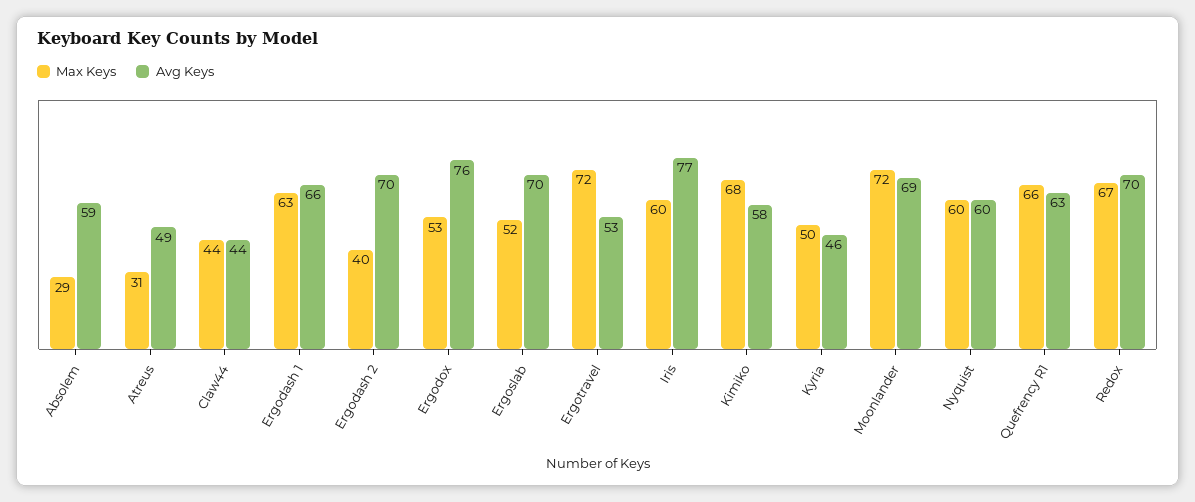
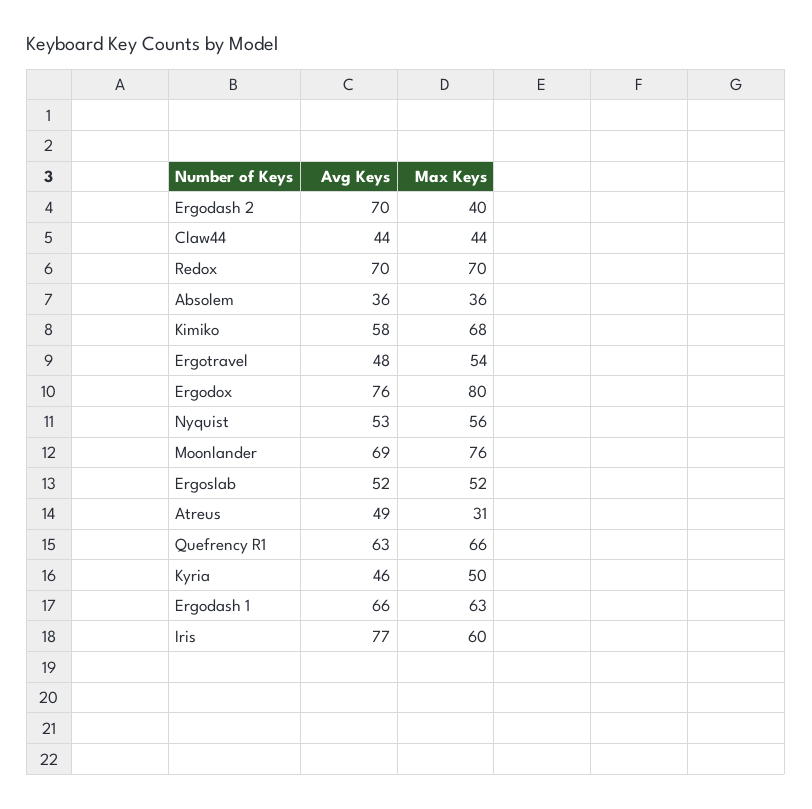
Max Keys, Absolem: 29 -> 36
Avg Keys, Absolem: 59 -> 36
Max Keys, Ergodox: 53 -> 80
Avg Keys, Ergoslab: 70 -> 52
Max Keys, Ergotravel: 72 -> 54
Avg Keys, Ergotravel: 53 -> 48
Max Keys, Moonlander: 72 -> 76
Max Keys, Nyquist: 60 -> 56
Avg Keys, Nyquist: 60 -> 53
Max Keys, Redox: 67 -> 70

